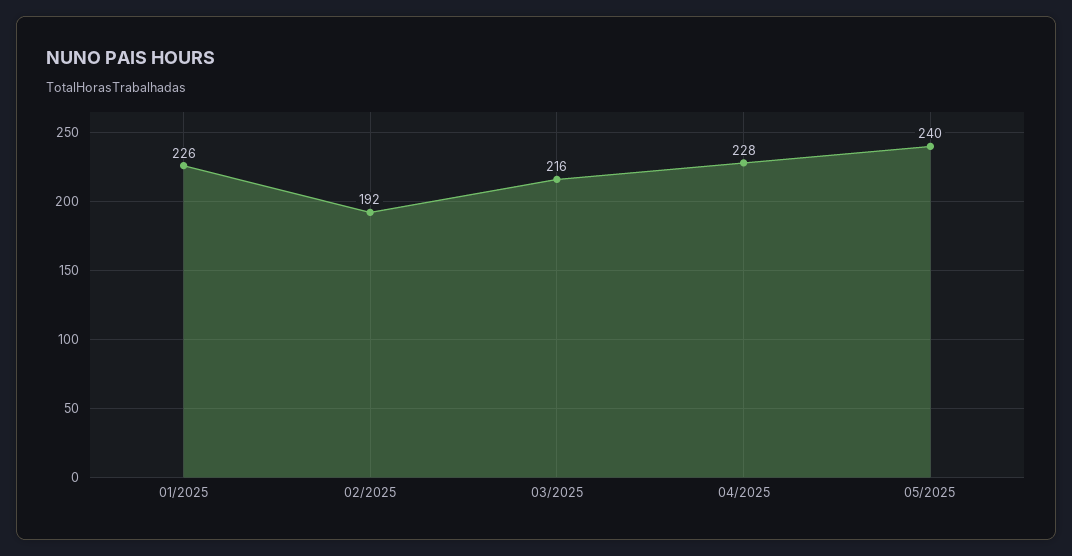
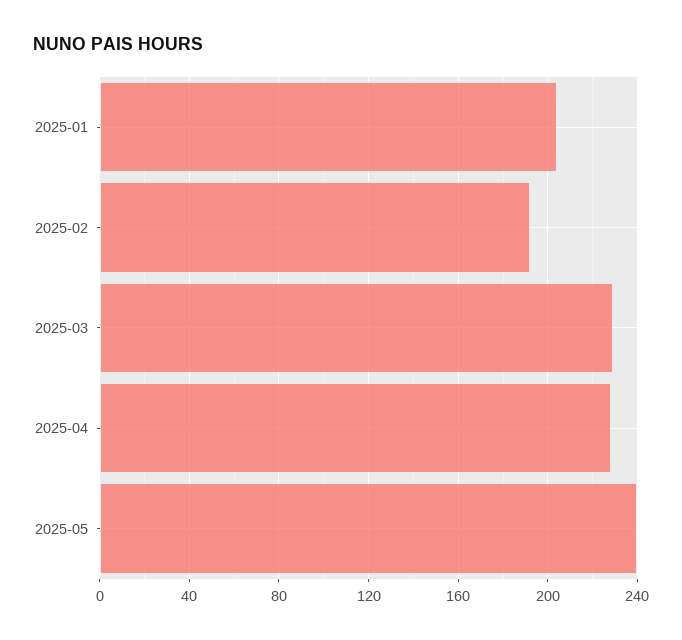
01/2025: 226 -> 205
03/2025: 216 -> 230

